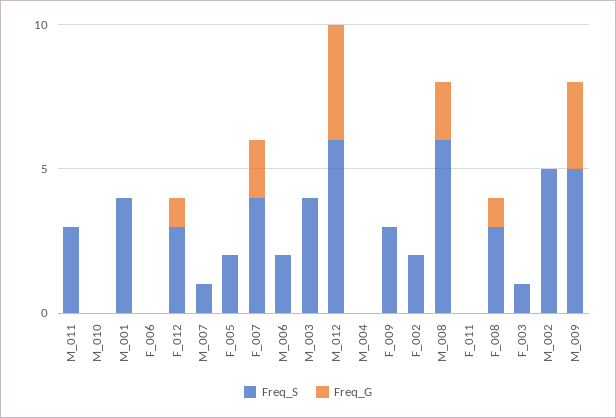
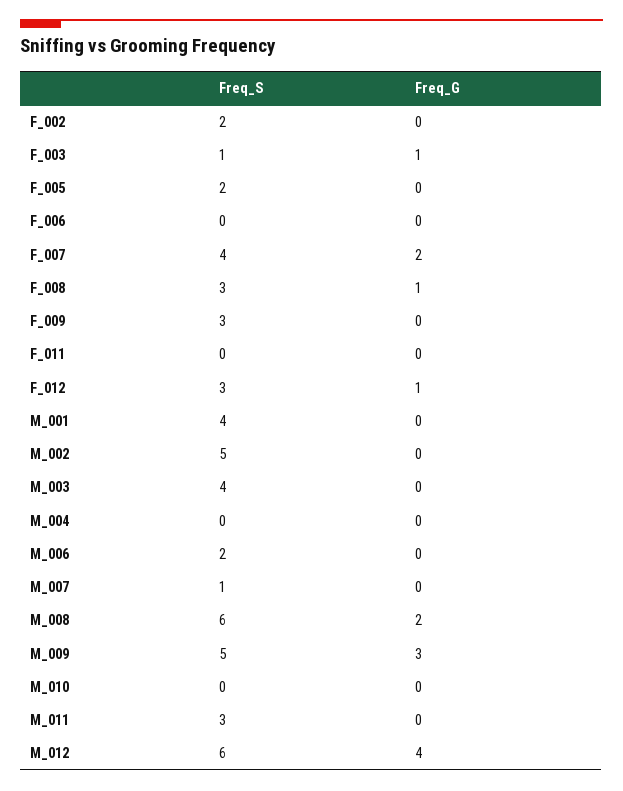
Freq_G, F_003: 0 -> 1

